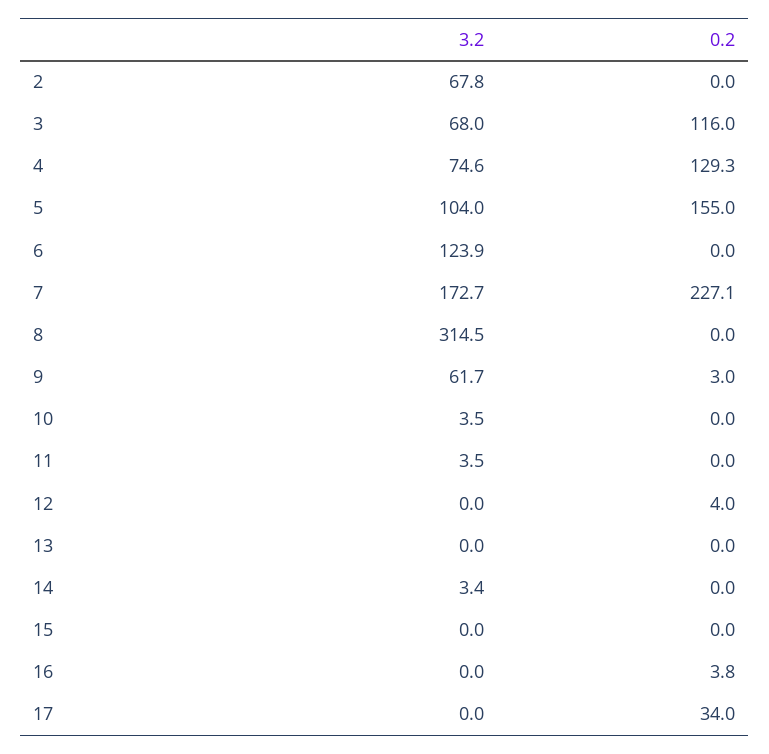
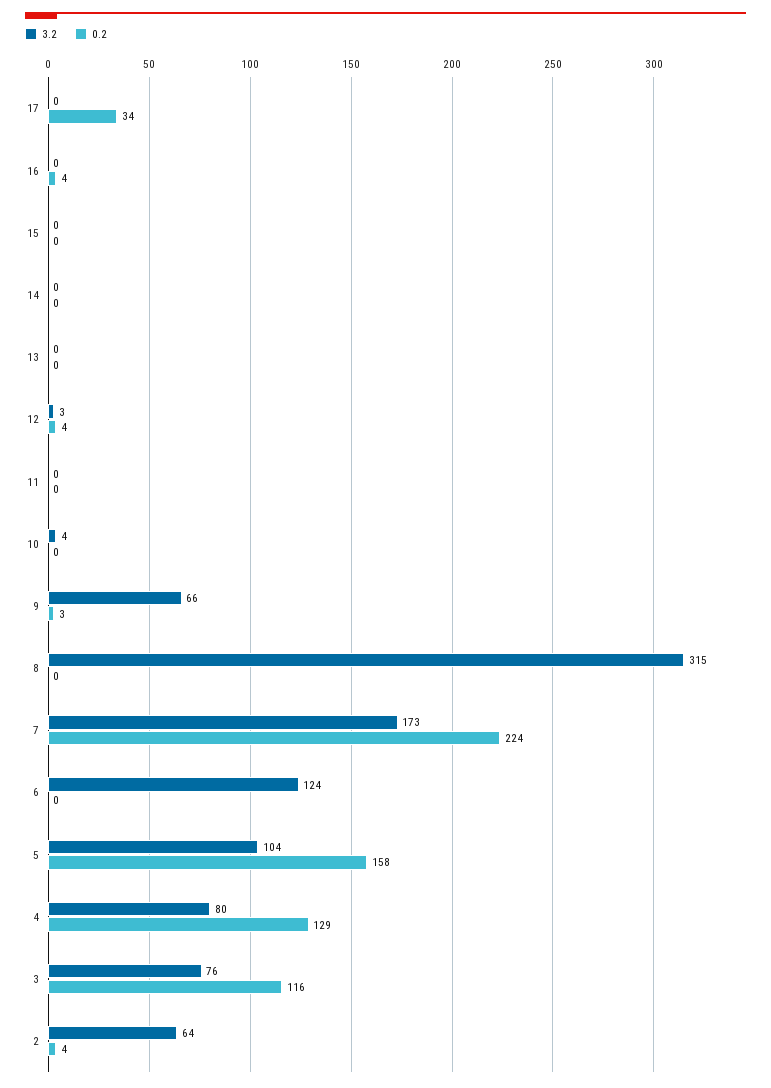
3.2, 2: 67.8 -> 64
0.2, 2: 0 -> 4
3.2, 3: 68 -> 76
3.2, 4: 74.6 -> 80
0.2, 5: 155 -> 158
0.2, 7: 227.1 -> 224
3.2, 9: 61.7 -> 66
3.2, 11: 3.5 -> 0
3.2, 12: 0 -> 3
3.2, 14: 3.4 -> 0

